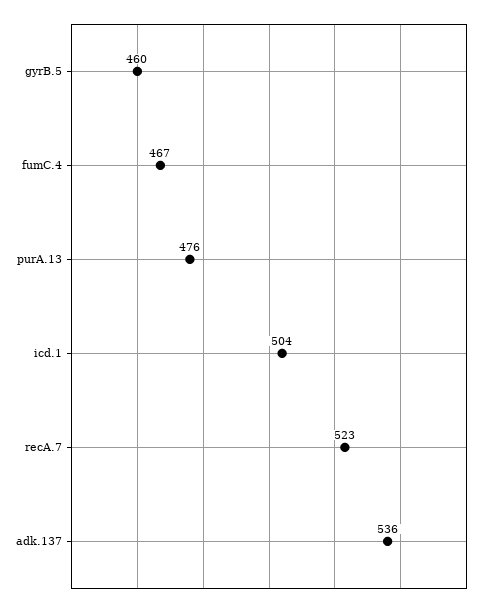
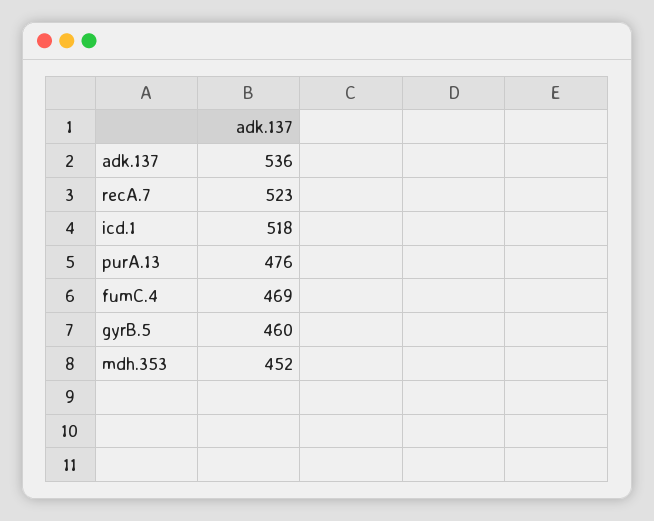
fumC.4: 467 -> 469
icd.1: 504 -> 518
mdh.353: none -> 452

